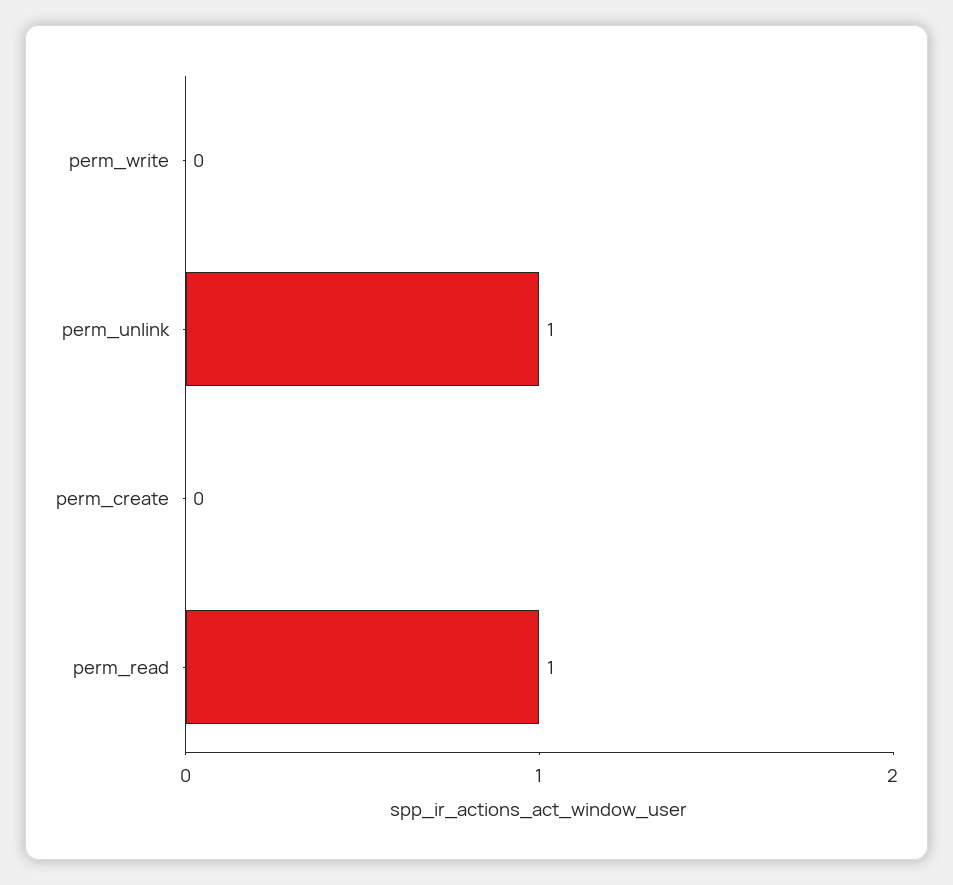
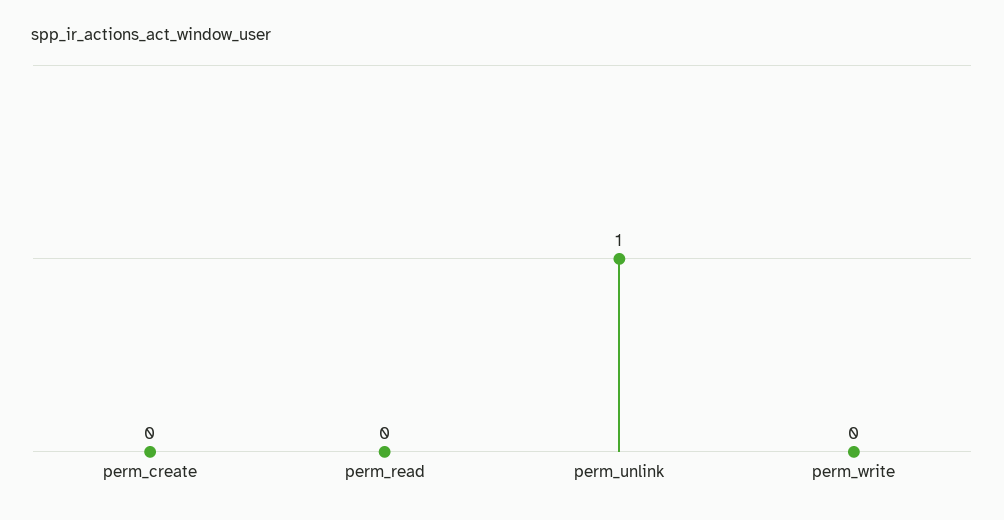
perm_read: 1 -> 0

